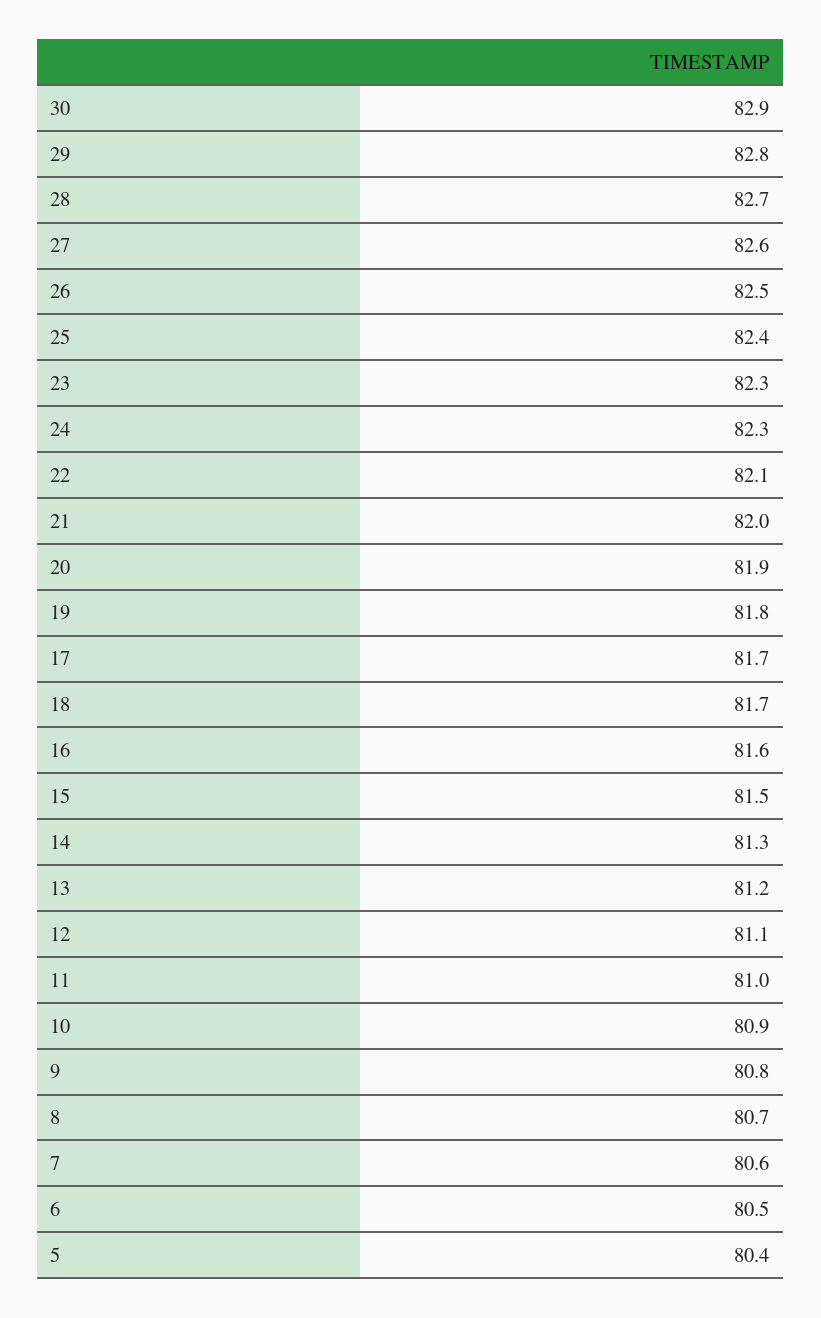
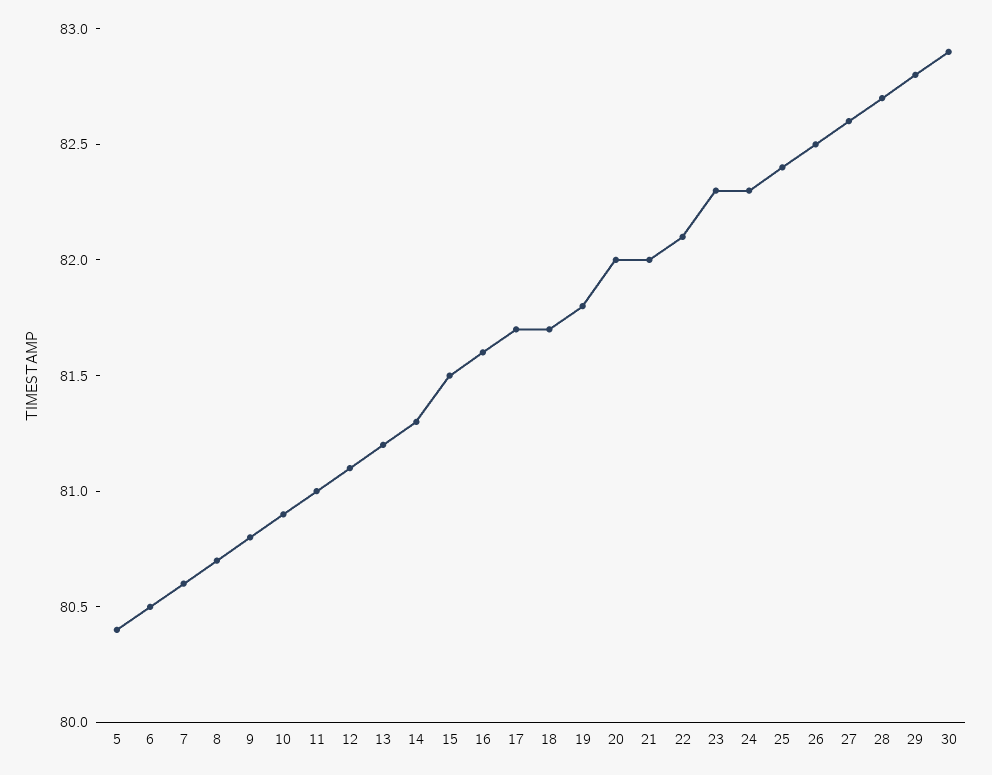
20: 81.9 -> 82

